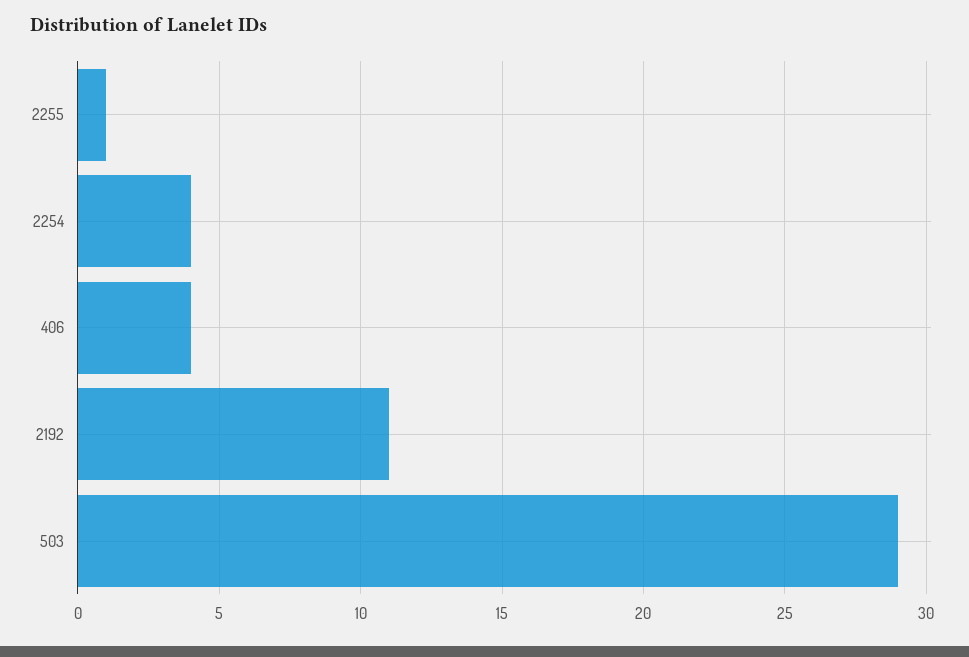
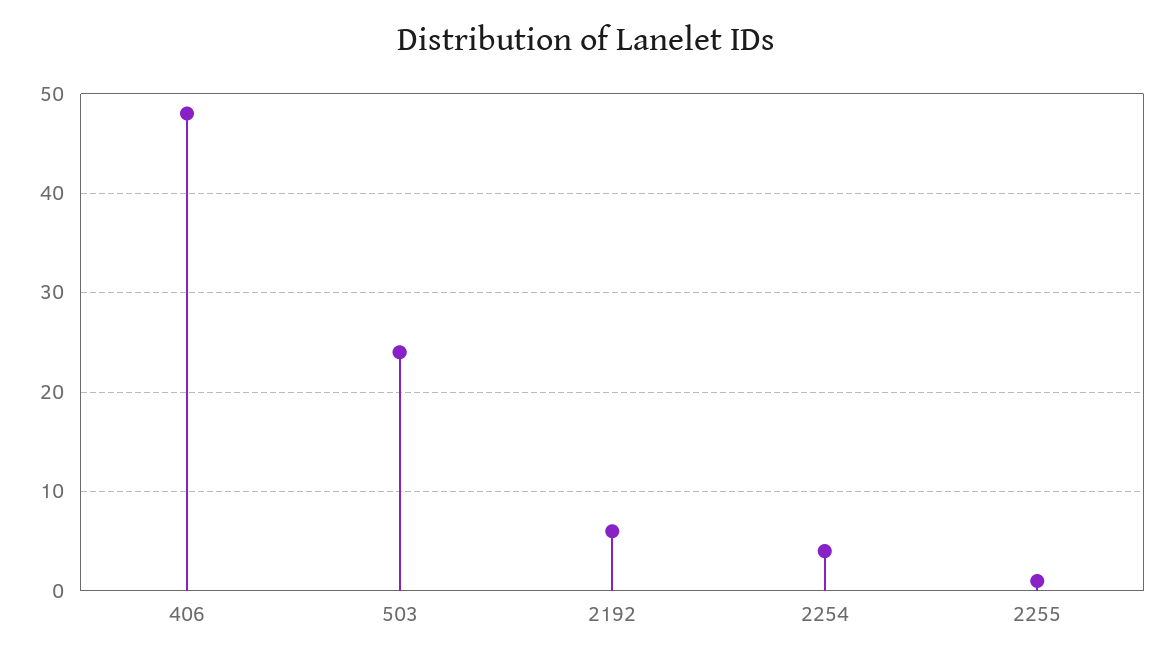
406: 4 -> 48
2192: 11 -> 6
503: 29 -> 24

